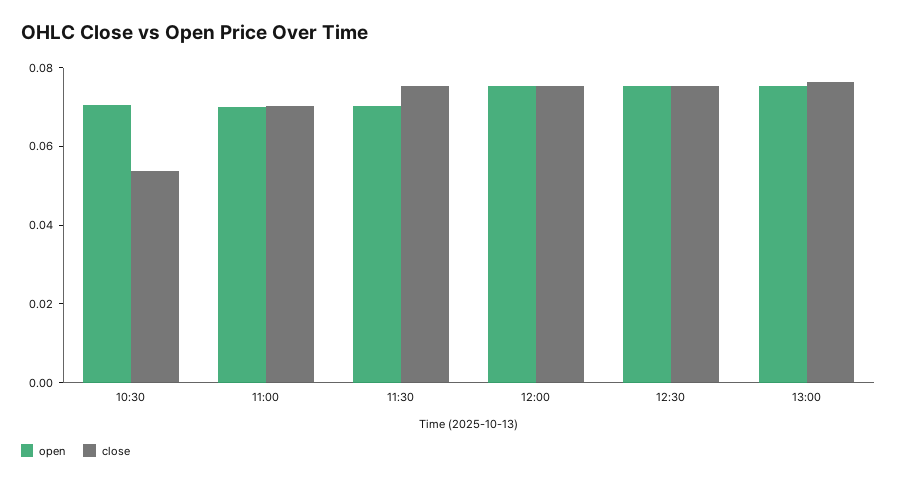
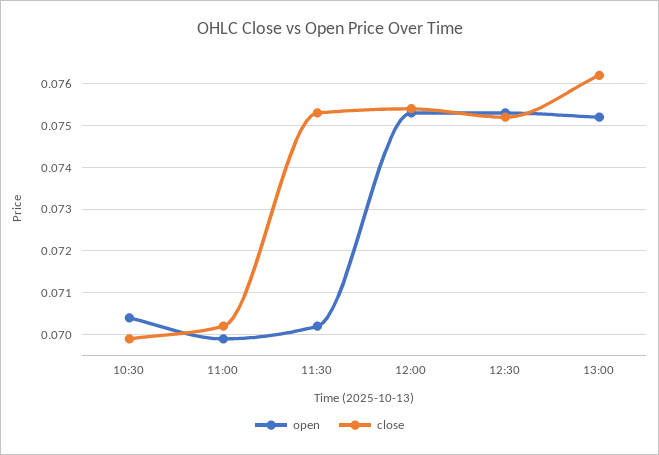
close, 10:30: 0.055 -> 0.07

